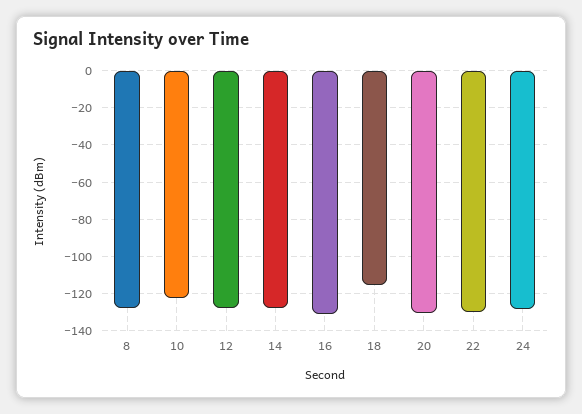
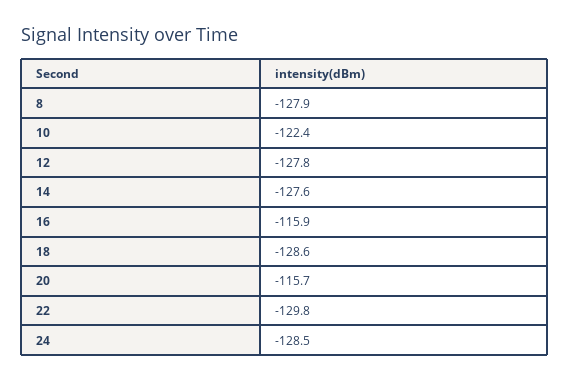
16: -130 -> -115.9
18: -115 -> -128.6
20: -130 -> -115.7

